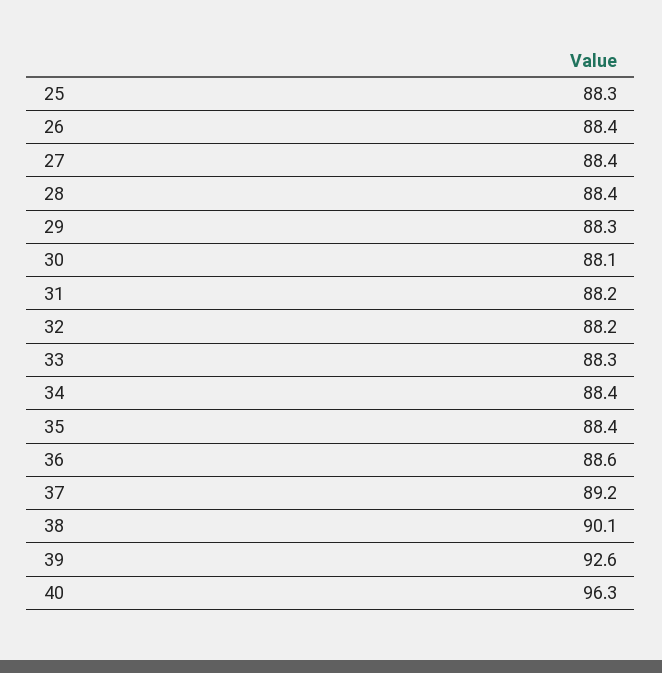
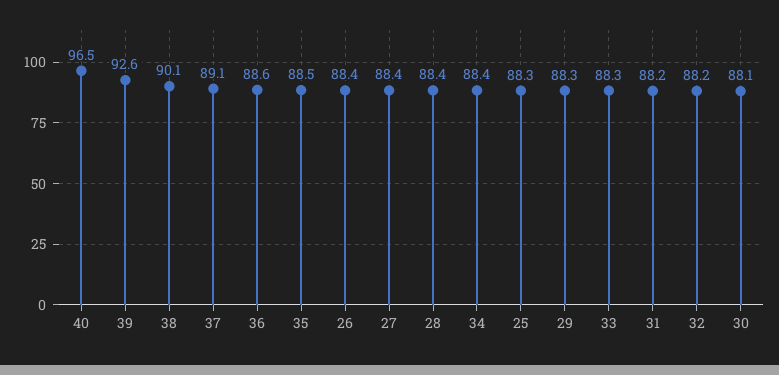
35: 88.4 -> 88.5
37: 89.2 -> 89.1
40: 96.3 -> 96.5

